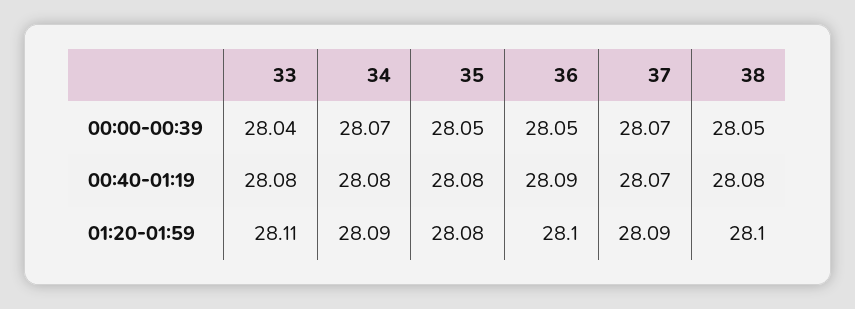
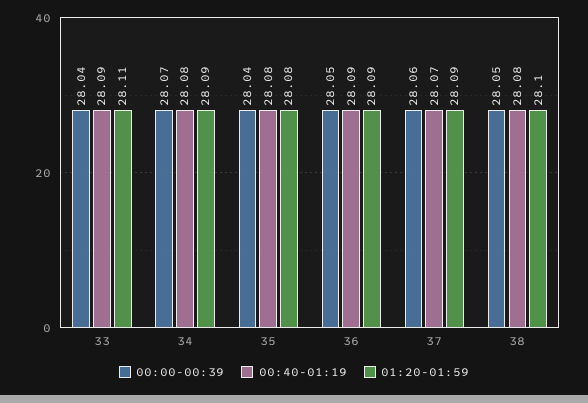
00:00-00:39, 35: 28.05 -> 28.04
00:00-00:39, 37: 28.07 -> 28.06
00:40-01:19, 33: 28.08 -> 28.09
01:20-01:59, 36: 28.1 -> 28.09

